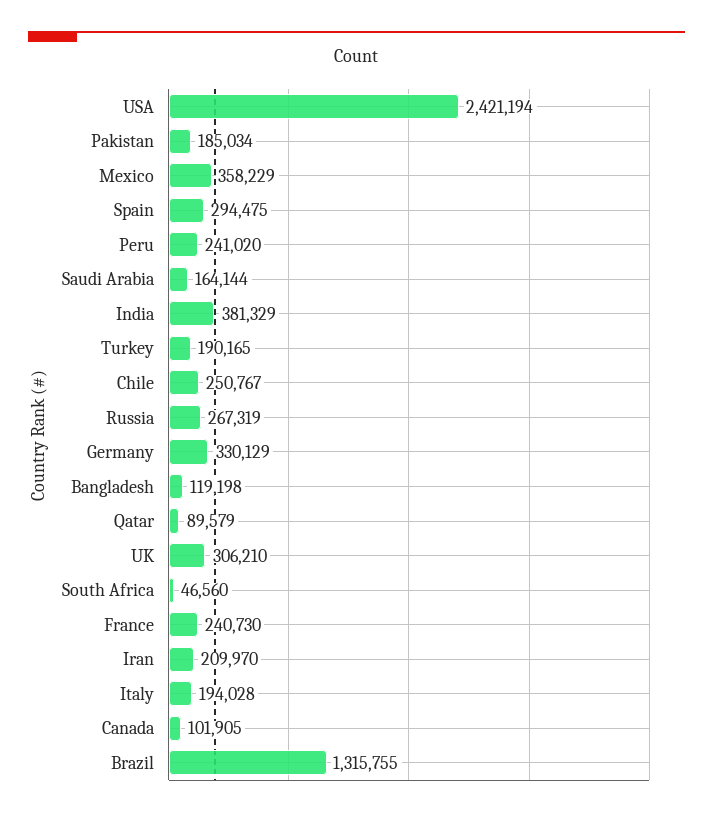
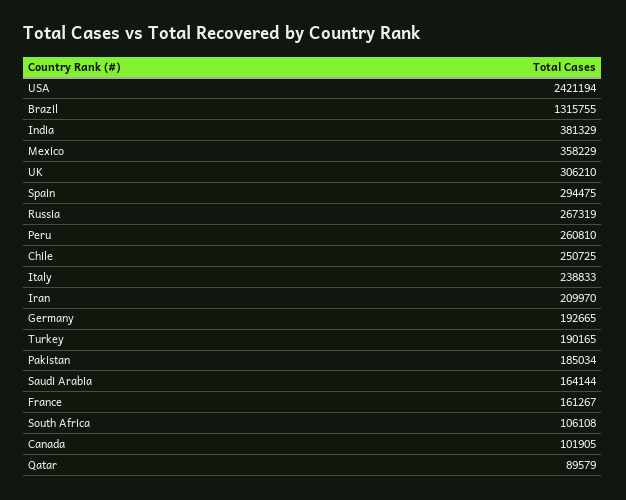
Peru: 241020 -> 260810
Chile: 250767 -> 250725
Germany: 330129 -> 192665
Bangladesh: 119198 -> none
South Africa: 46560 -> 106108
France: 240730 -> 161267
Italy: 194028 -> 238833

